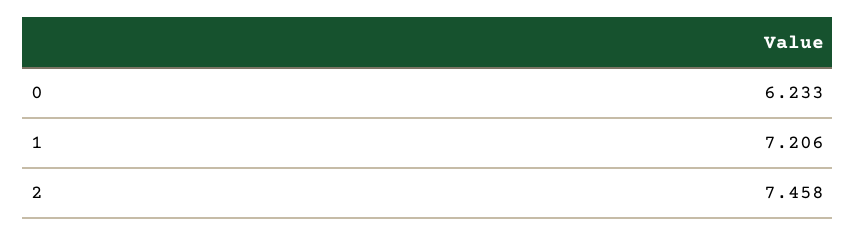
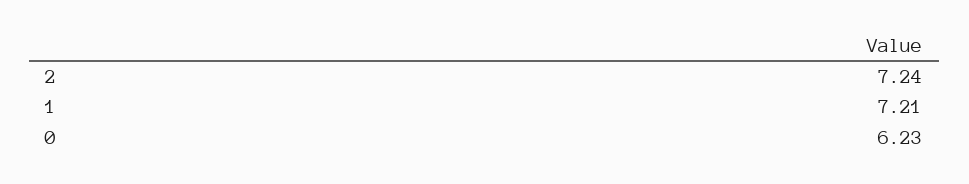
2: 7.458 -> 7.24

